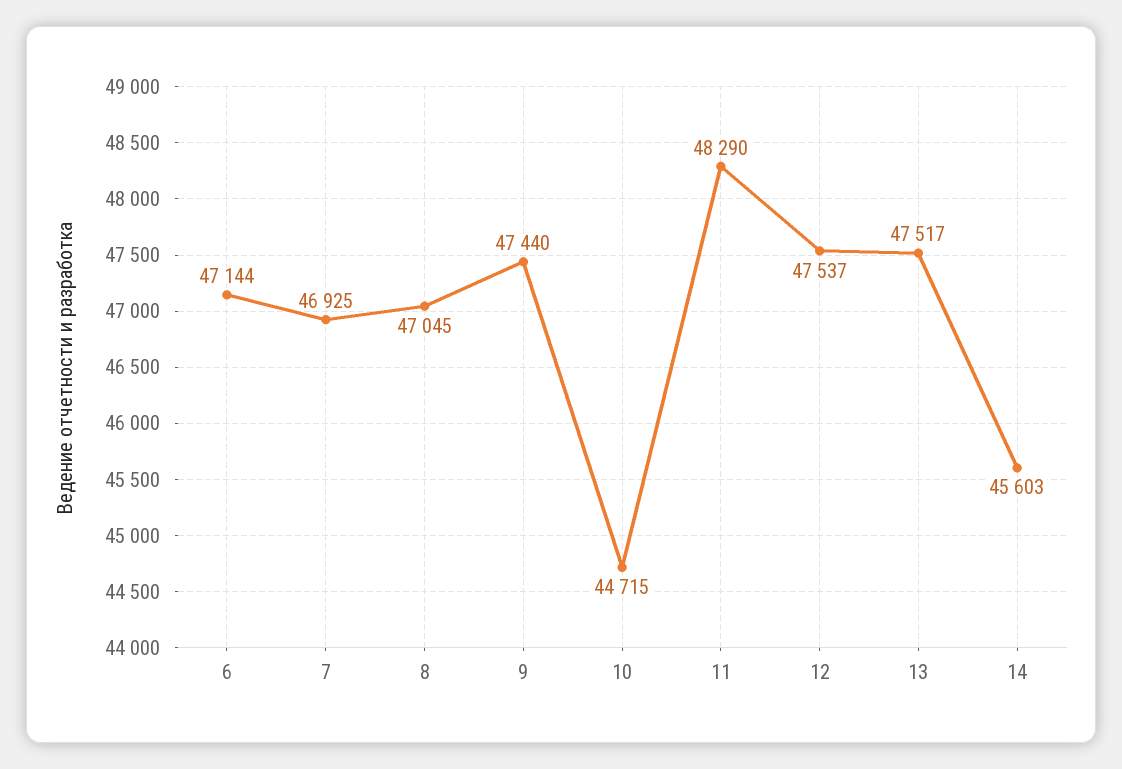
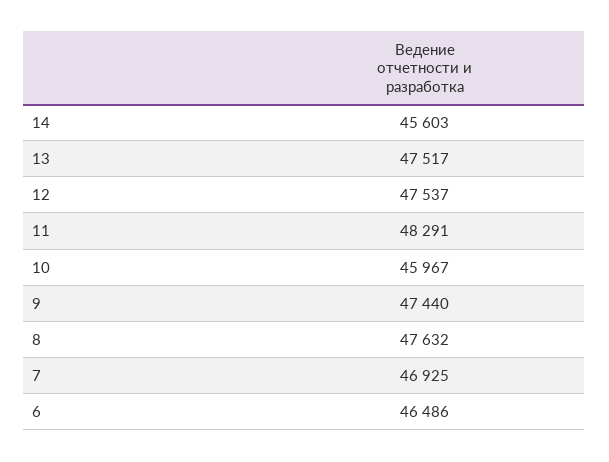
6: 47144 -> 46486
8: 47045 -> 47632
10: 44715 -> 45967
11: 48290 -> 48291

